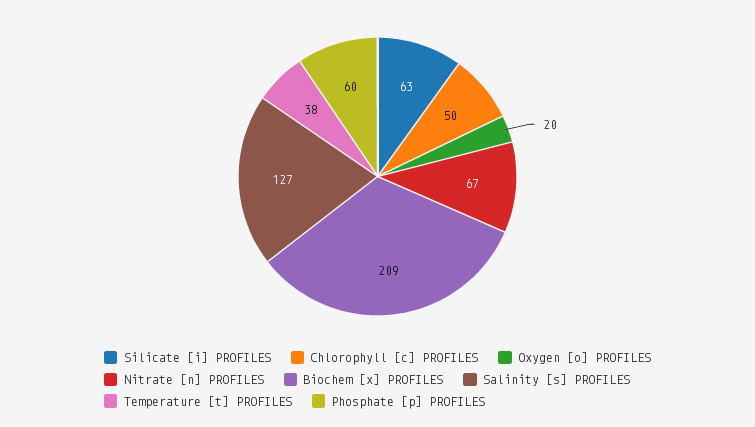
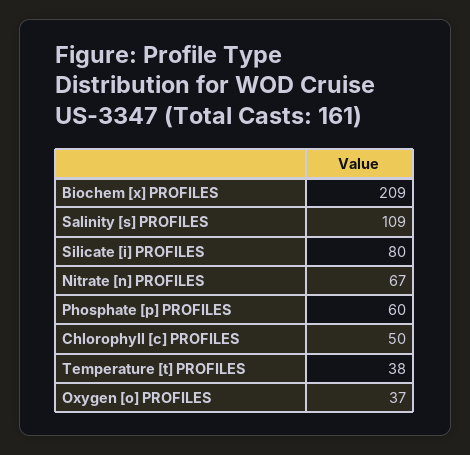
Silicate [i] PROFILES: 63 -> 80
Oxygen [o] PROFILES: 20 -> 37
Salinity [s] PROFILES: 127 -> 109

